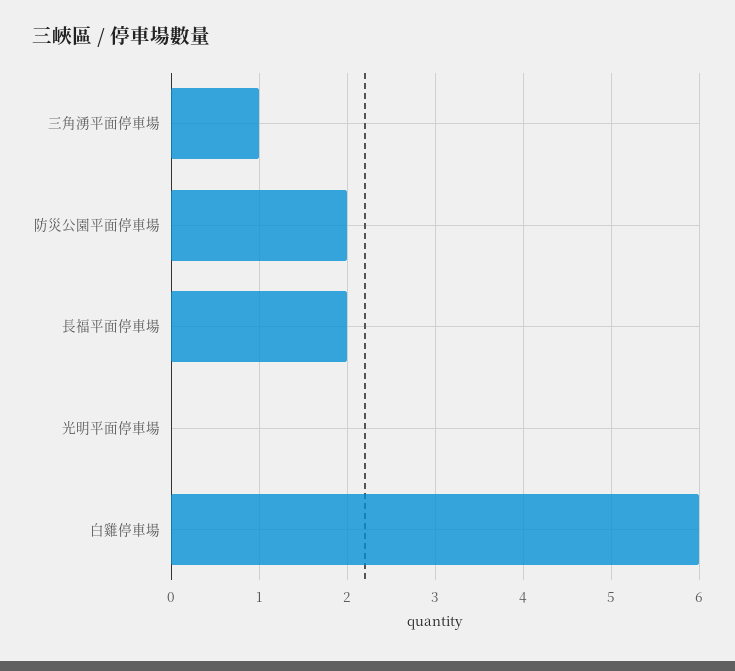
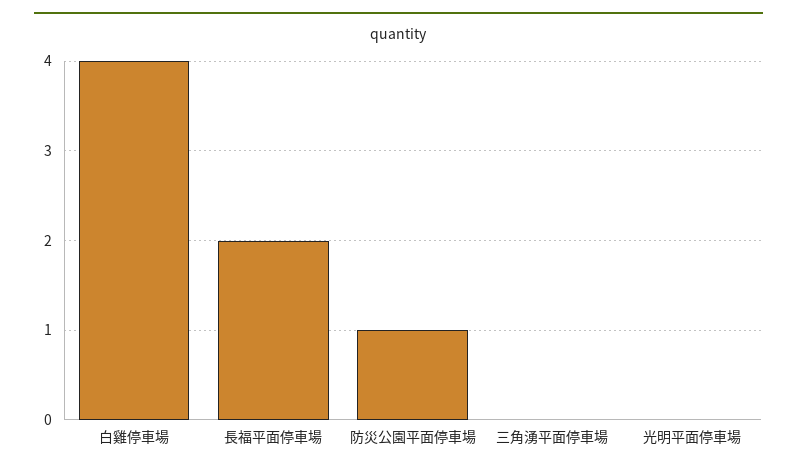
三角湧平面停車場: 1 -> 0
防災公園平面停車場: 2 -> 1
白雞停車場: 6 -> 4

